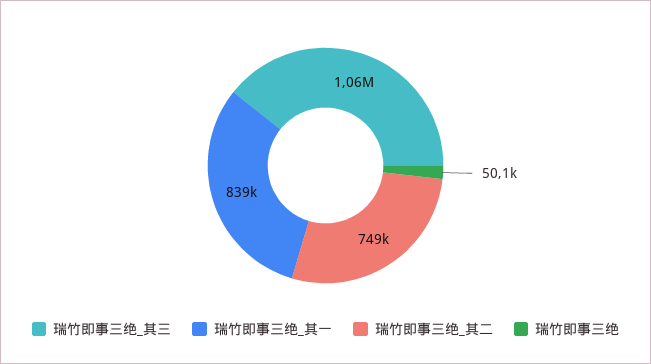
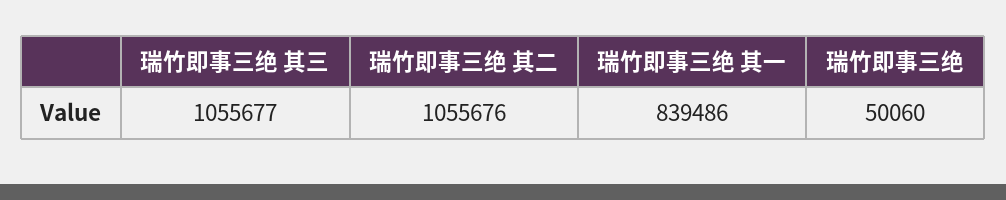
瑞竹即事三绝_其二: 749000 -> 1055676

